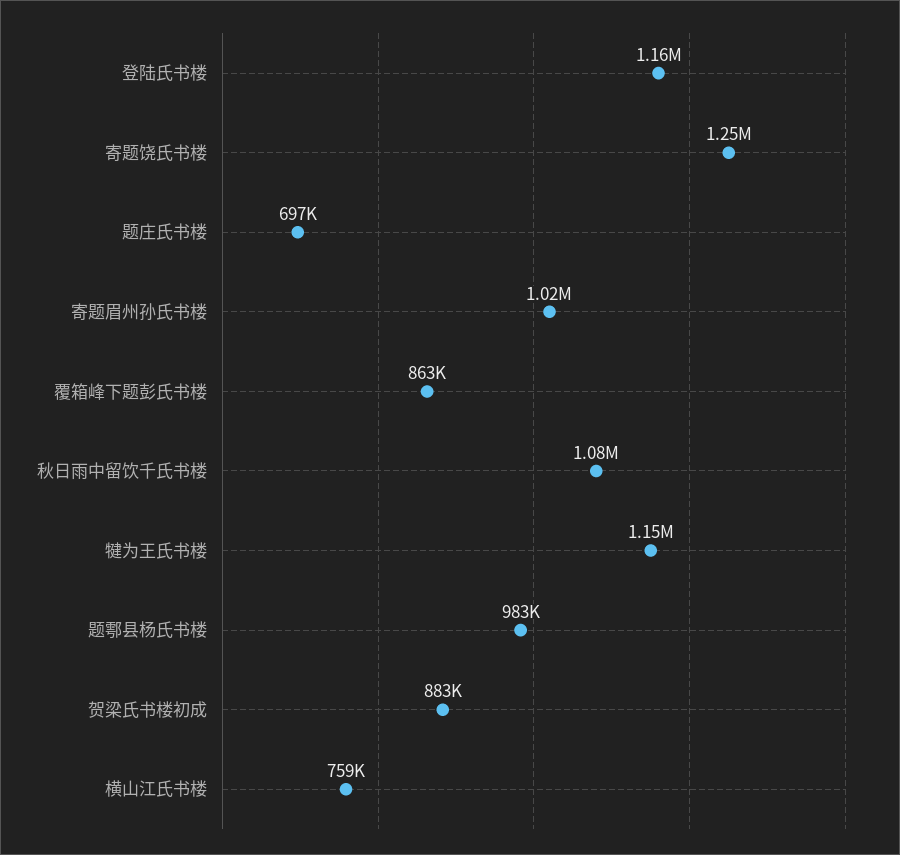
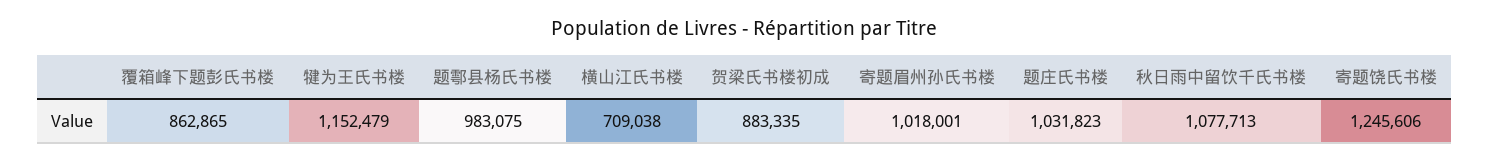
登陆氏书楼: 1160000 -> none
题庄氏书楼: 697000 -> 1031823
横山江氏书楼: 759000 -> 709038

